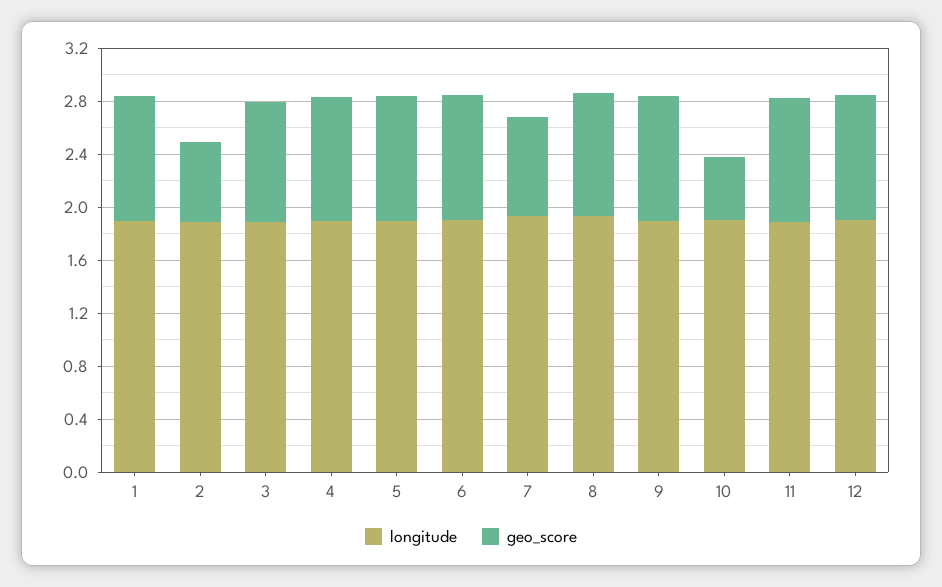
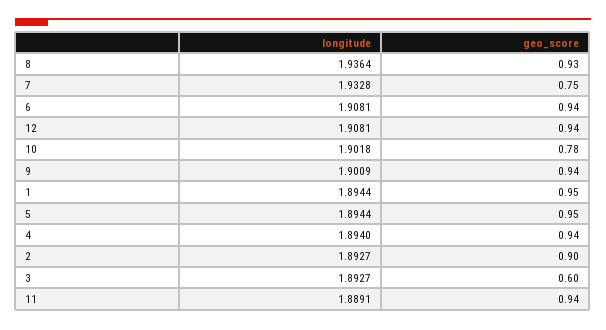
geo_score, 2: 0.6 -> 0.9
geo_score, 3: 0.9 -> 0.6
geo_score, 10: 0.5 -> 0.78

